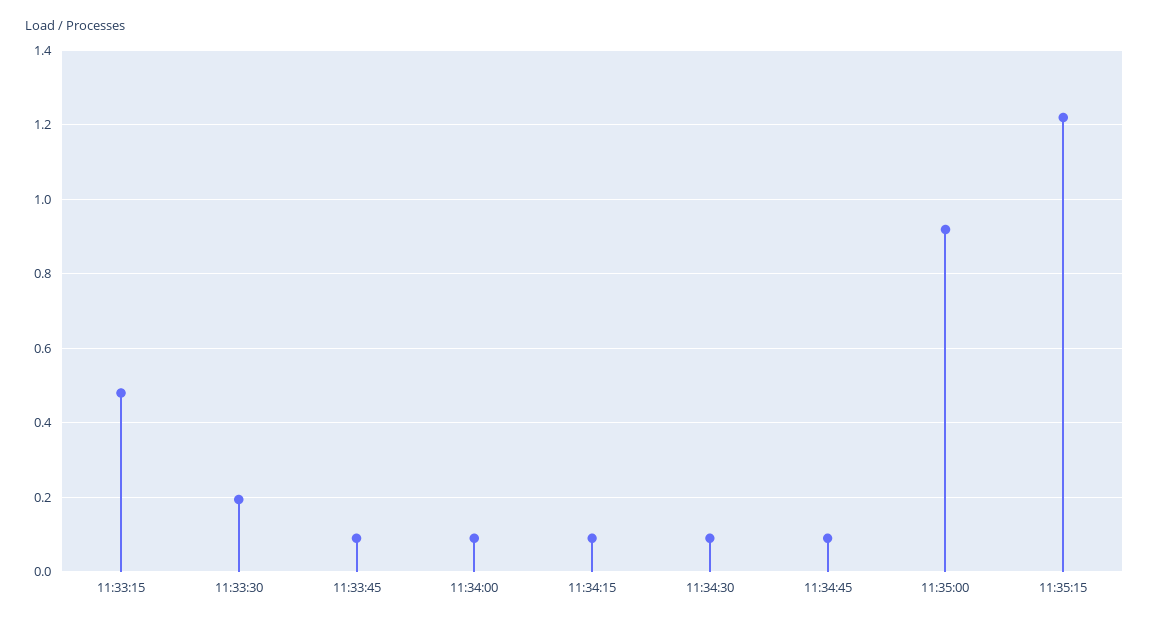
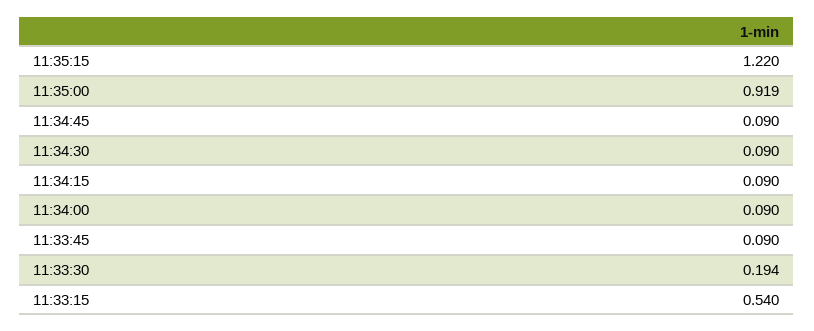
11:33:15: 0.48 -> 0.54

